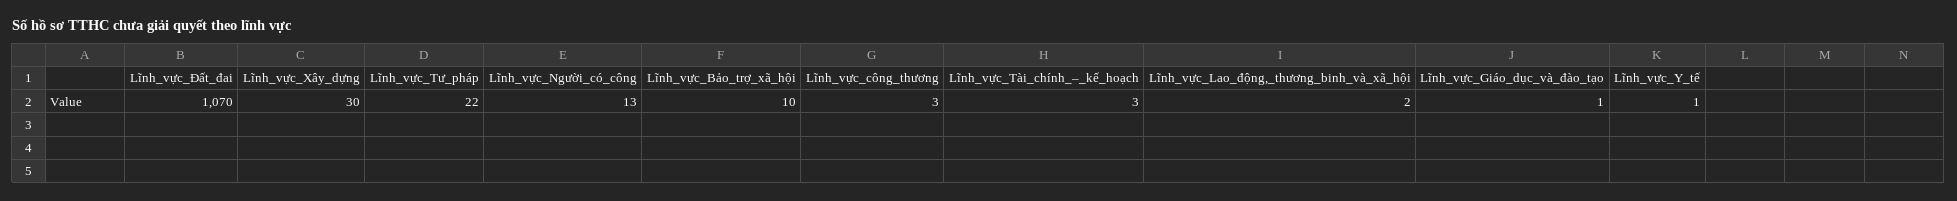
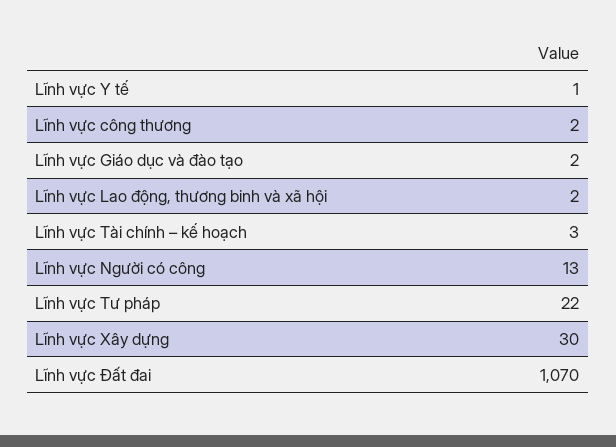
Lĩnh_vực_Bảo_trợ_xã_hội: 10 -> none
Lĩnh_vực_công_thương: 3 -> 2
Lĩnh_vực_Giáo_dục_và_đào_tạo: 1 -> 2

